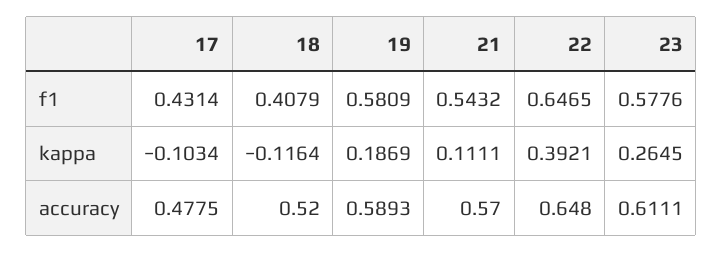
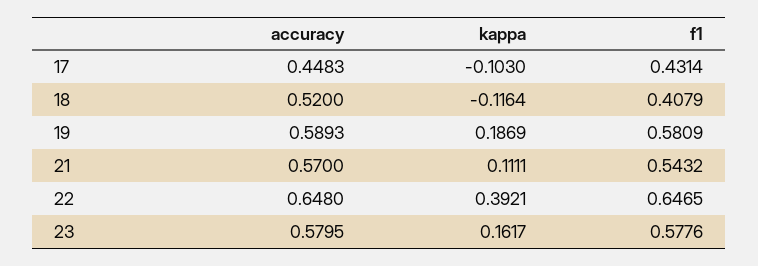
17, kappa: -0.1034 -> -0.103
23, kappa: 0.2645 -> 0.1617
17, accuracy: 0.4775 -> 0.4483
23, accuracy: 0.6111 -> 0.5795

